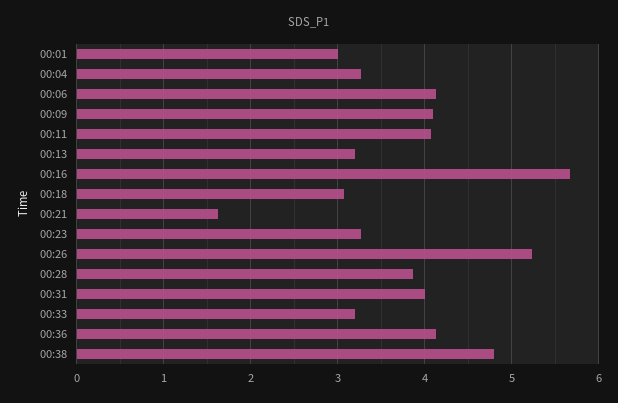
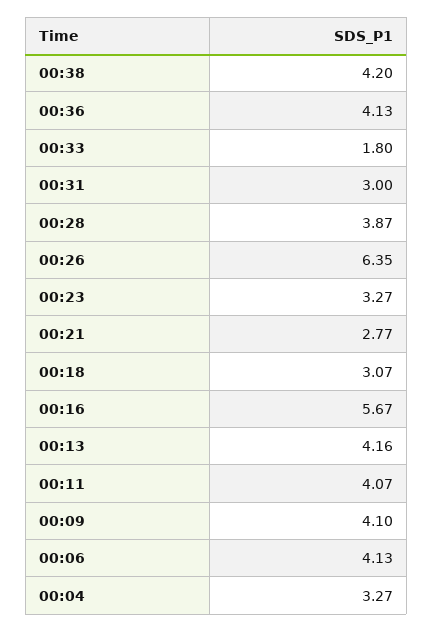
00:01: 3 -> none
00:13: 3.2 -> 4.16
00:21: 1.6 -> 2.77
00:26: 5.2 -> 6.35
00:31: 4 -> 3
00:33: 3.2 -> 1.8
00:38: 4.8 -> 4.2

